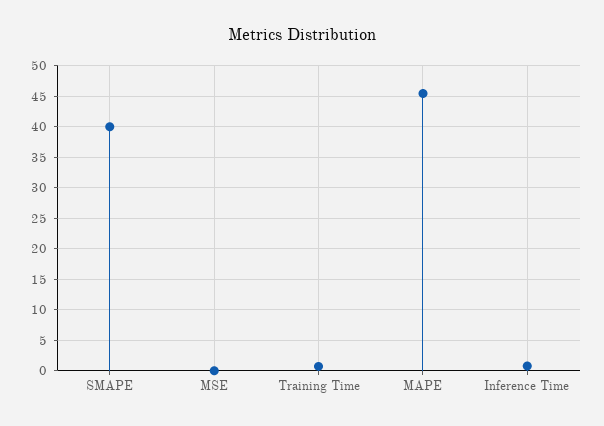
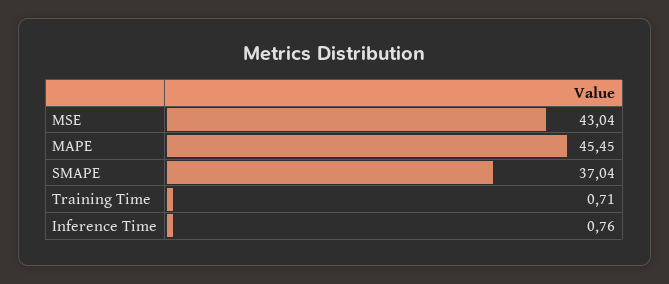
SMAPE: 40 -> 37.04
MSE: 0 -> 43.04

